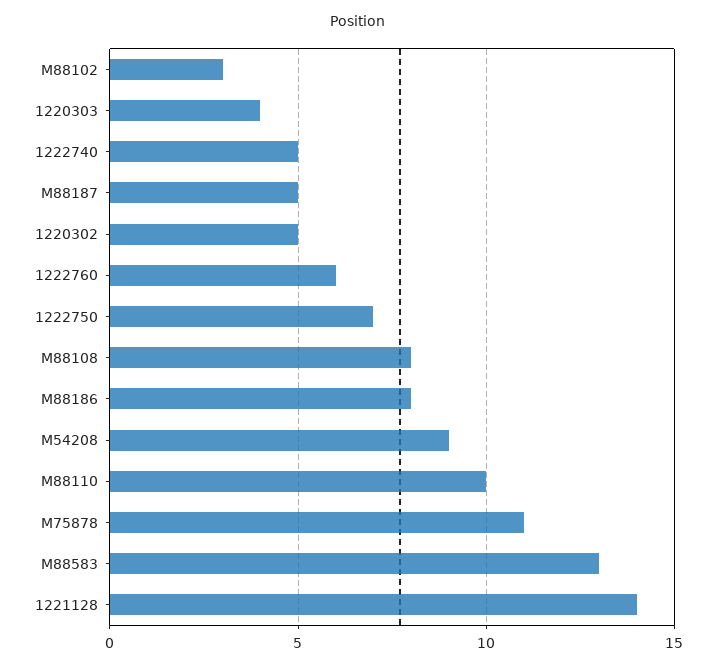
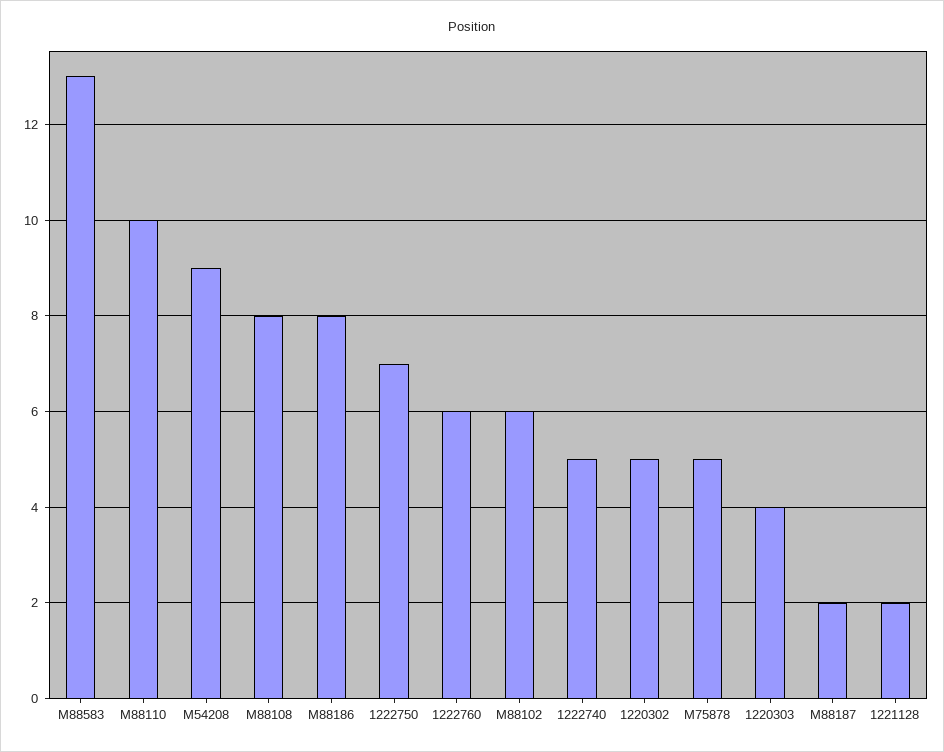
M88102: 3 -> 6
M88187: 5 -> 2
M75878: 11 -> 5
1221128: 14 -> 2

